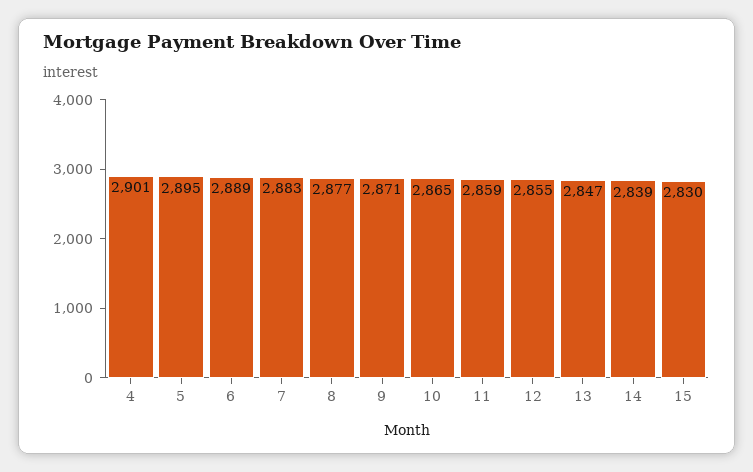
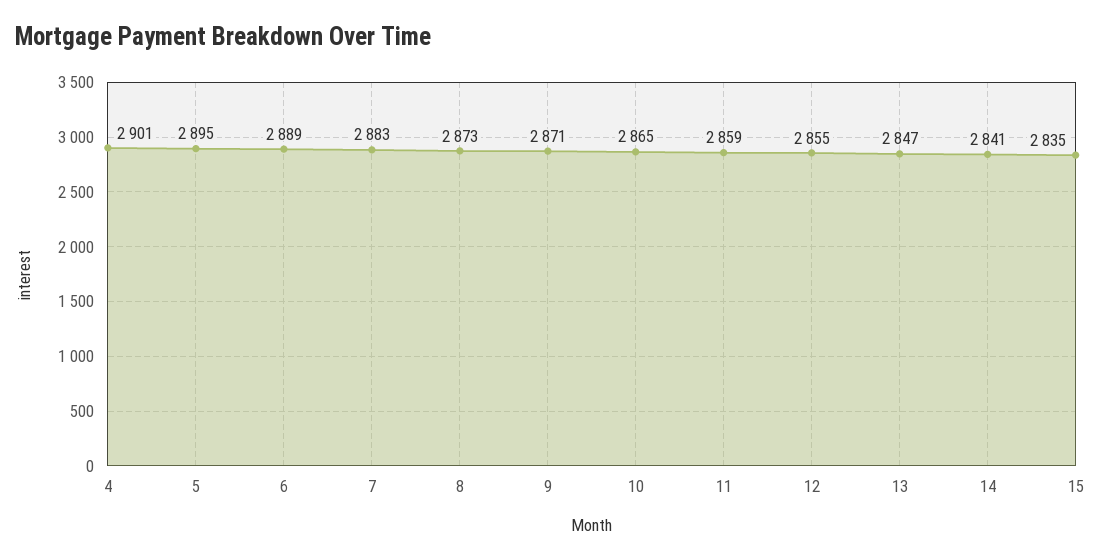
8: 2877 -> 2873
14: 2839 -> 2841
15: 2830 -> 2835

